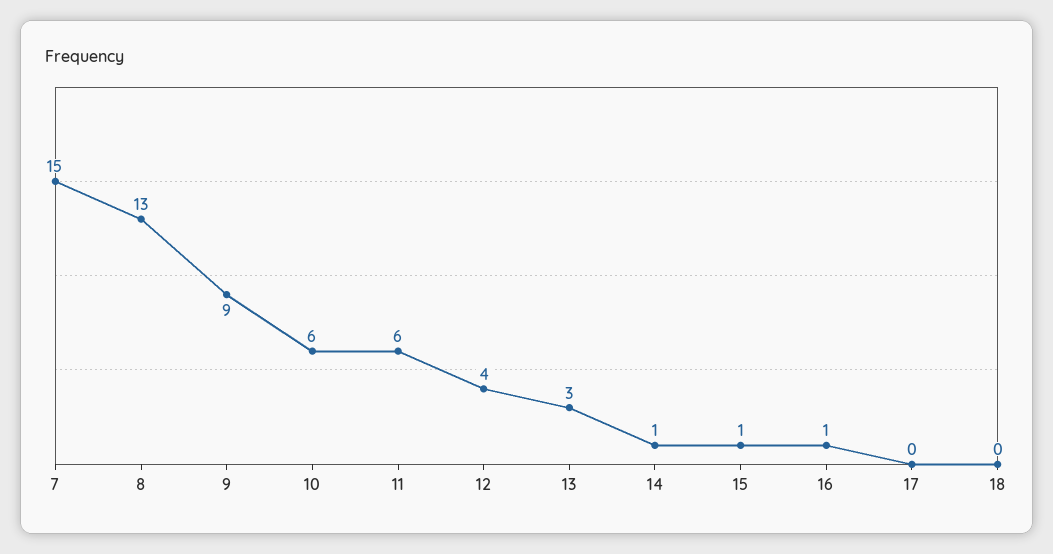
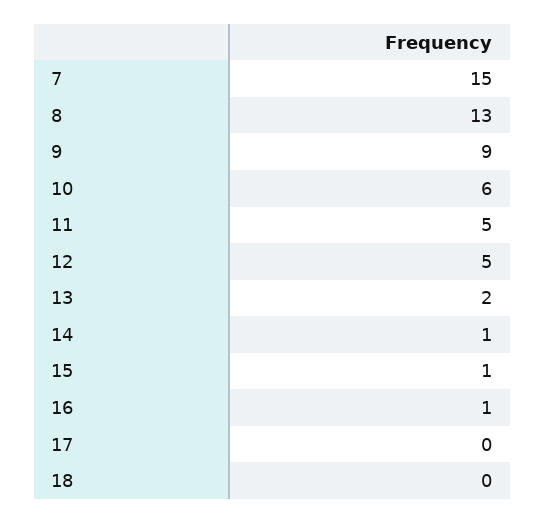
11: 6 -> 5
12: 4 -> 5
13: 3 -> 2

